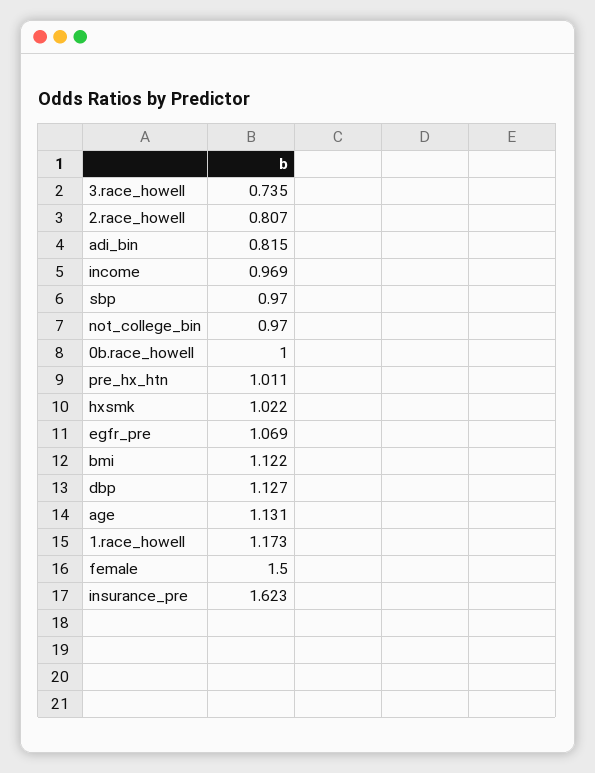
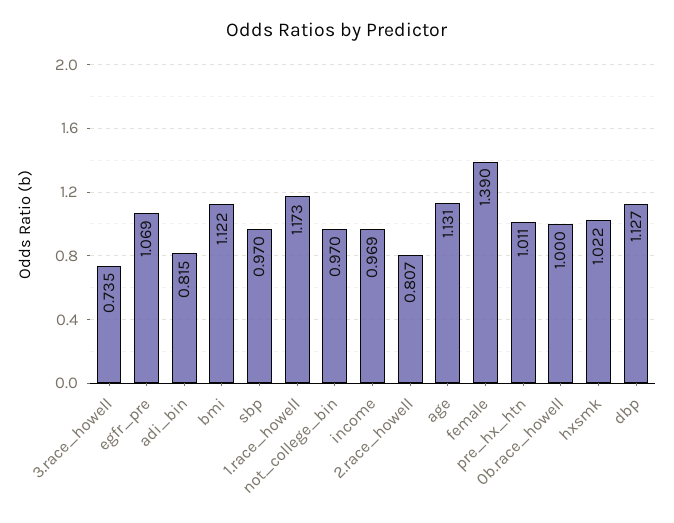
female: 1.5 -> 1.39
insurance_pre: 1.623 -> none

